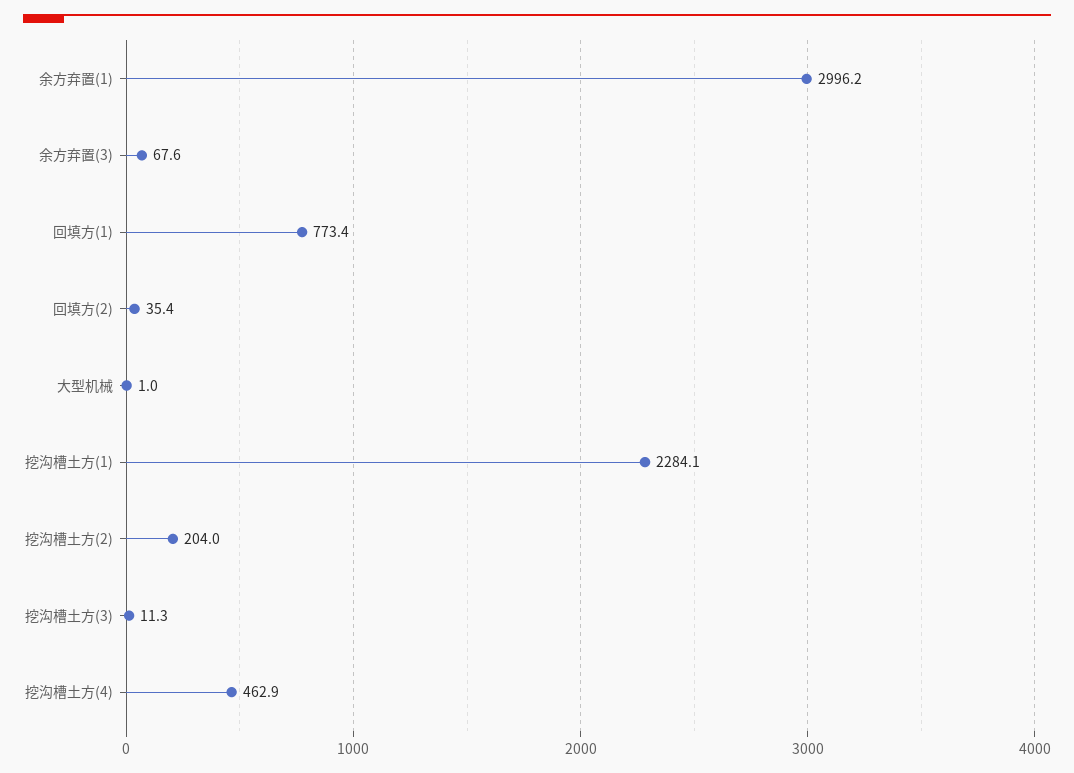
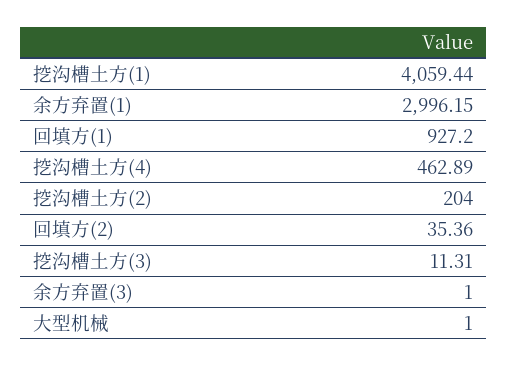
余方弃置(3): 67.6 -> 1
回填方(1): 773.4 -> 927.2
挖沟槽土方(1): 2284.1 -> 4059.44

